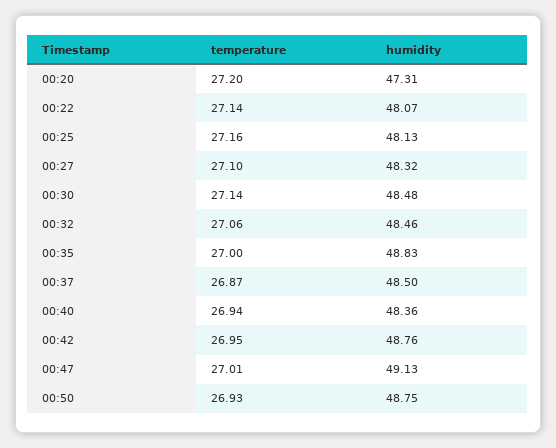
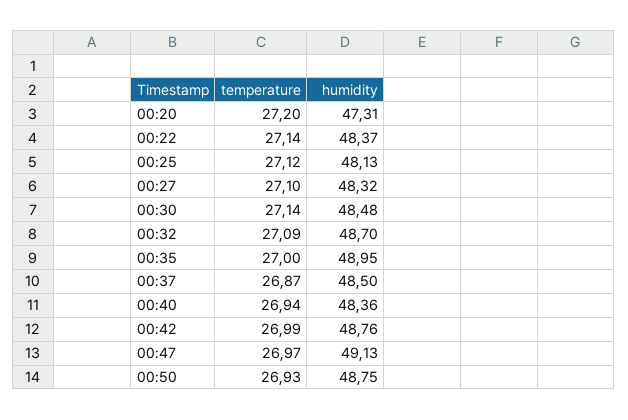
humidity, 00:22: 48.07 -> 48.37
temperature, 00:25: 27.16 -> 27.12
temperature, 00:32: 27.06 -> 27.09
humidity, 00:32: 48.46 -> 48.7
humidity, 00:35: 48.83 -> 48.95
temperature, 00:42: 26.95 -> 26.99
temperature, 00:47: 27.01 -> 26.97

